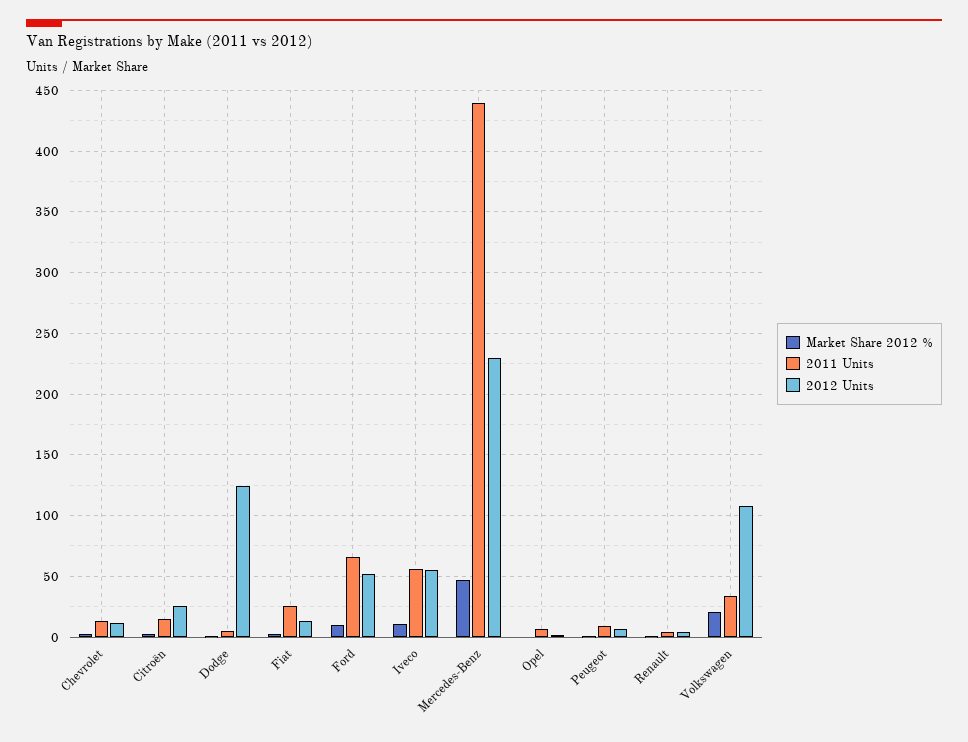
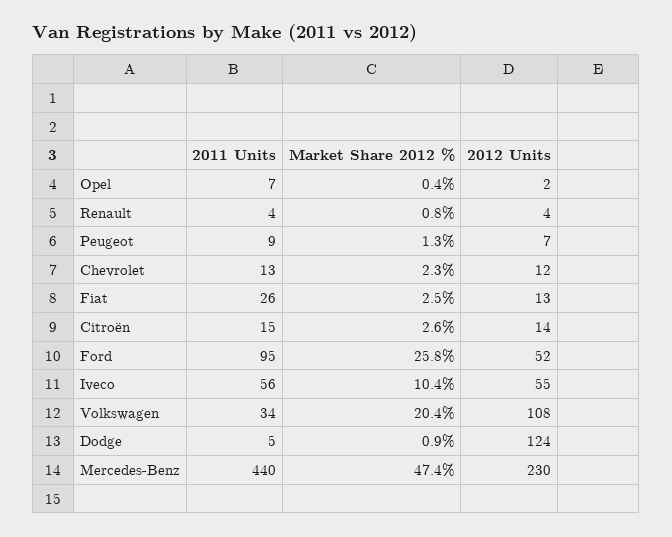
2012 Units, Citroën: 25 -> 14
Market Share 2012 %, Ford: 10 -> 25.8
2011 Units, Ford: 65 -> 95

